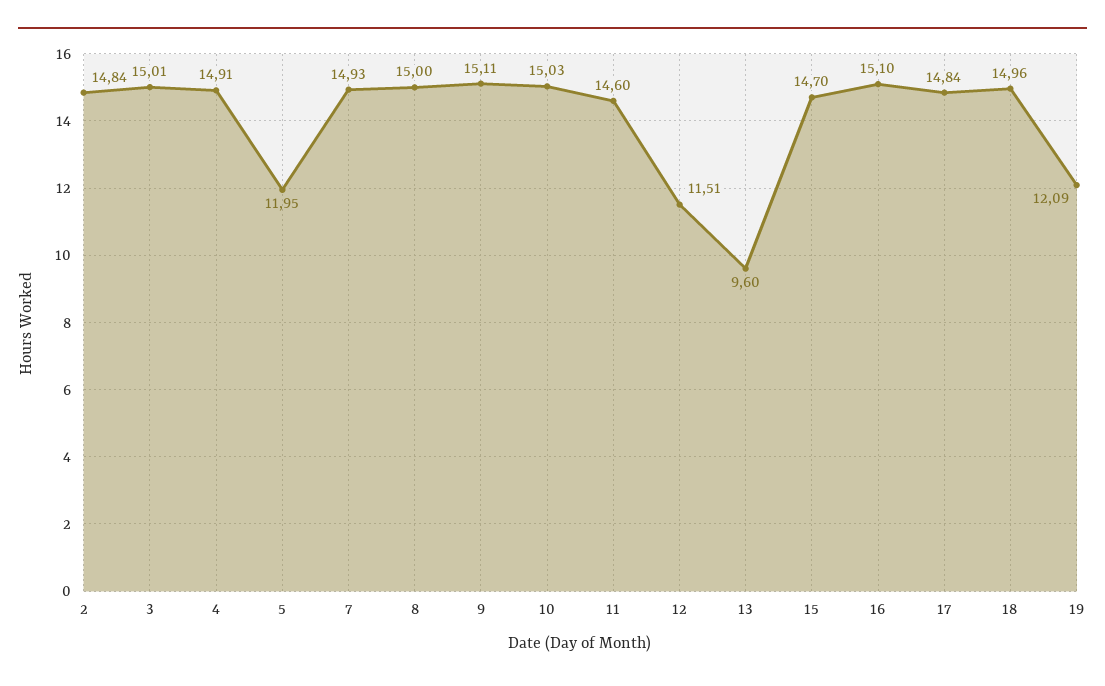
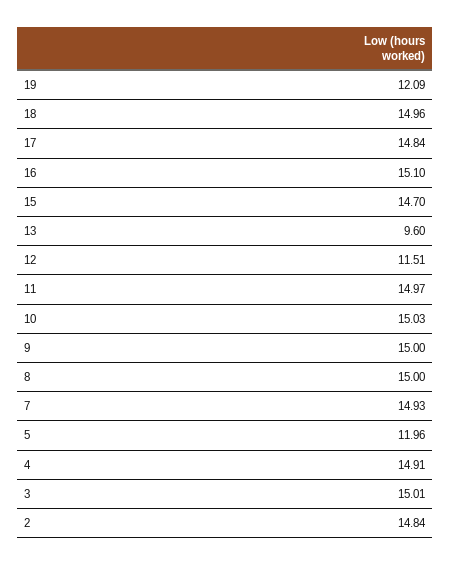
5: 11.95 -> 11.96
9: 15.11 -> 15
11: 14.6 -> 14.97

